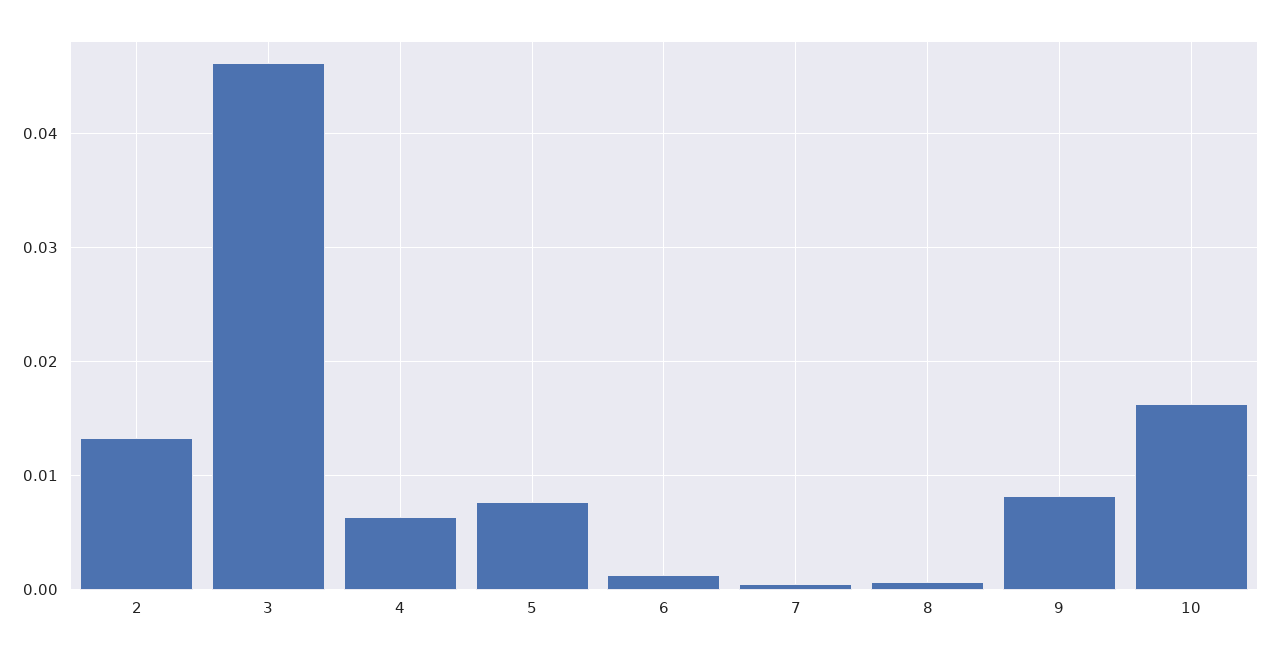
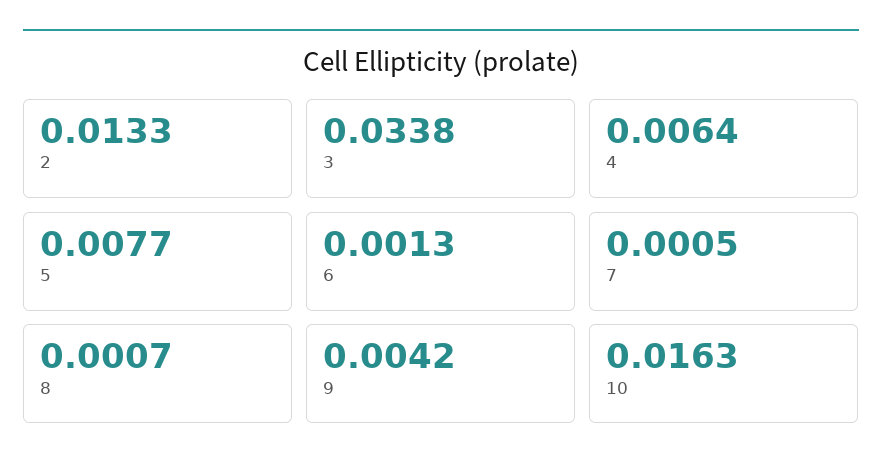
3: 0.046 -> 0.0338
9: 0.008 -> 0.0042

